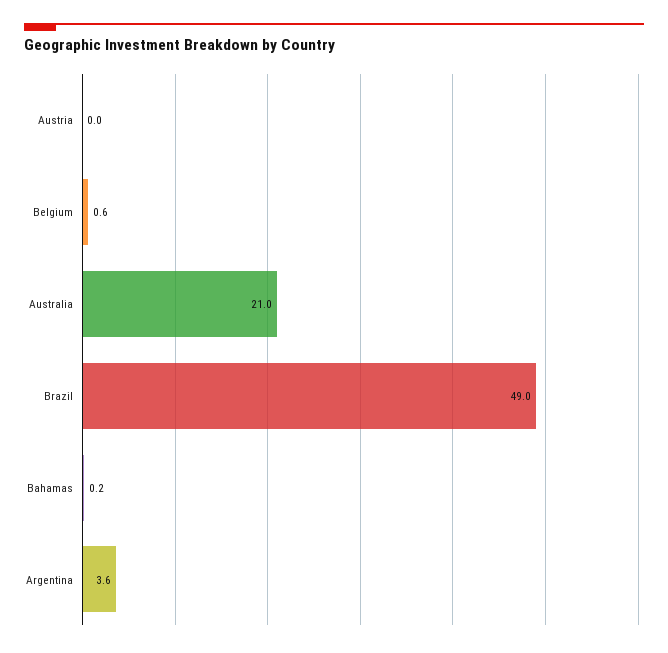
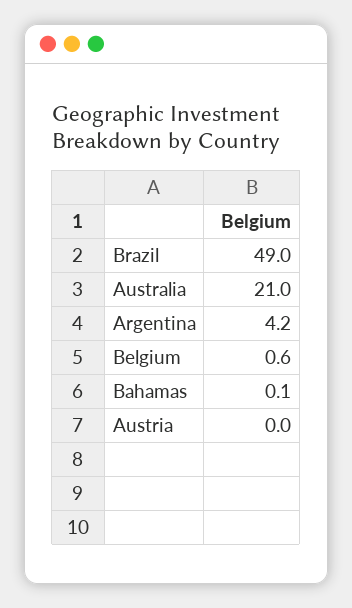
Bahamas: 0.2 -> 0.1
Argentina: 3.6 -> 4.2

